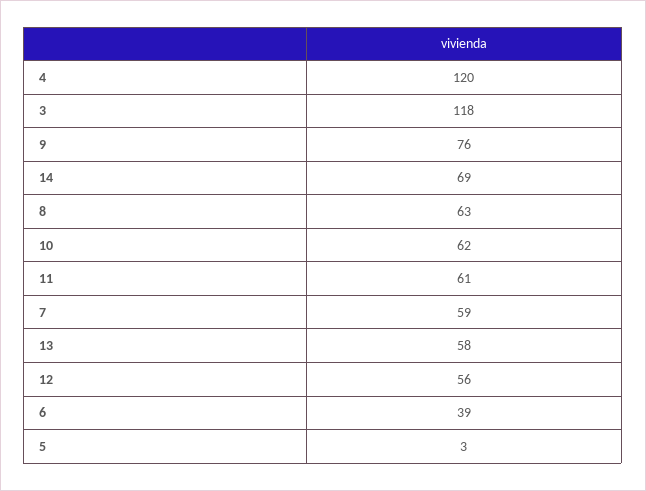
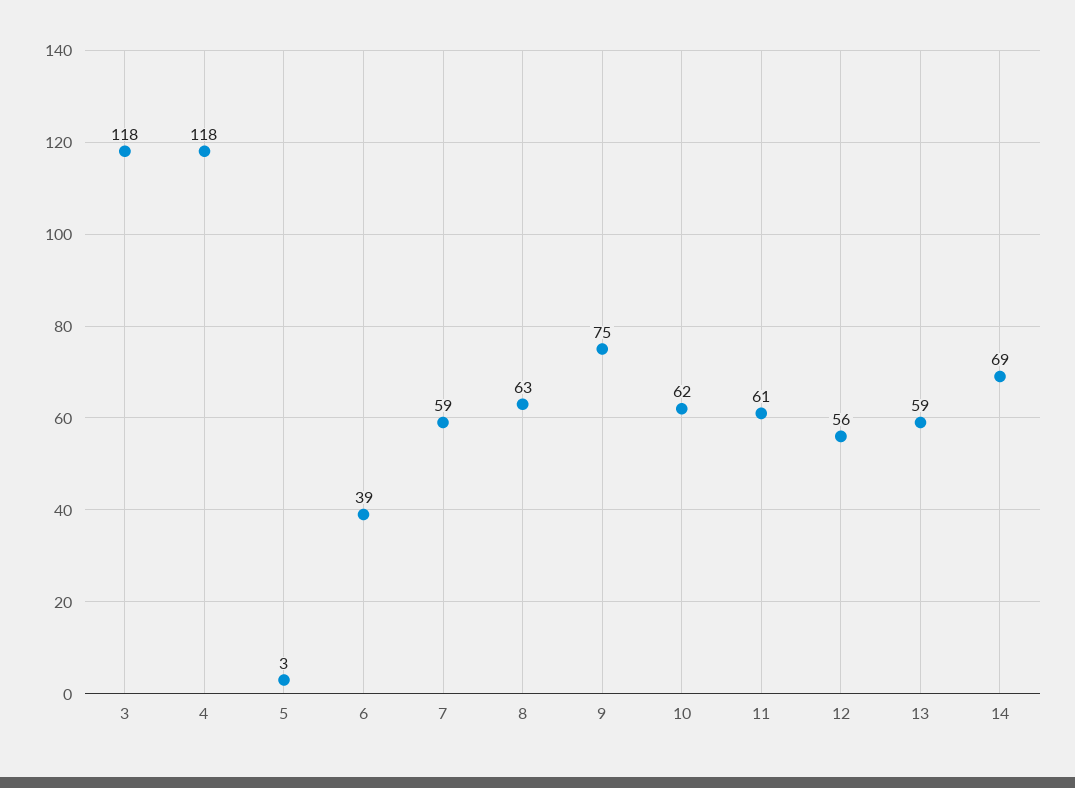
4: 120 -> 118
9: 76 -> 75
13: 58 -> 59

